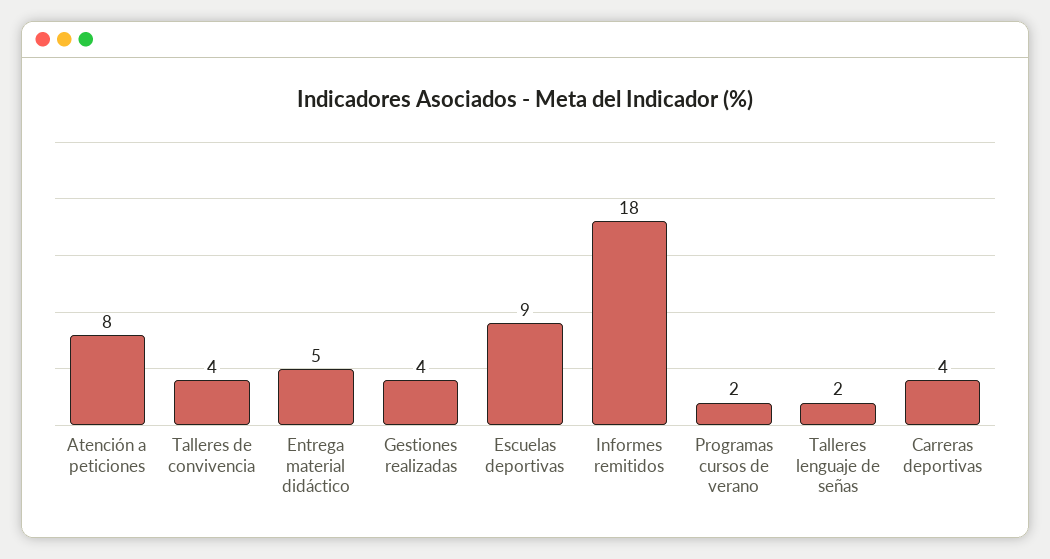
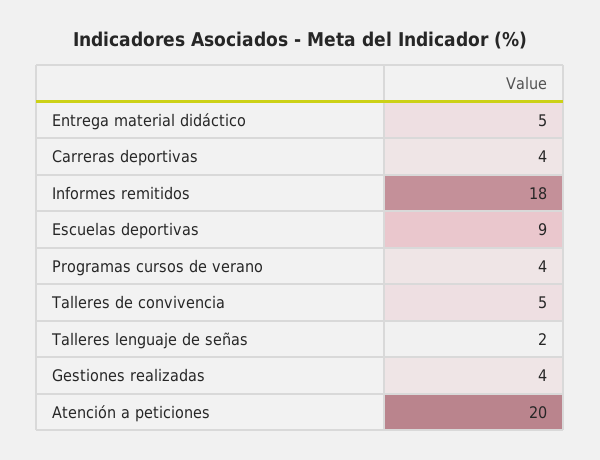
Atención a peticiones: 8 -> 20
Talleres de convivencia: 4 -> 5
Programas cursos de verano: 2 -> 4

